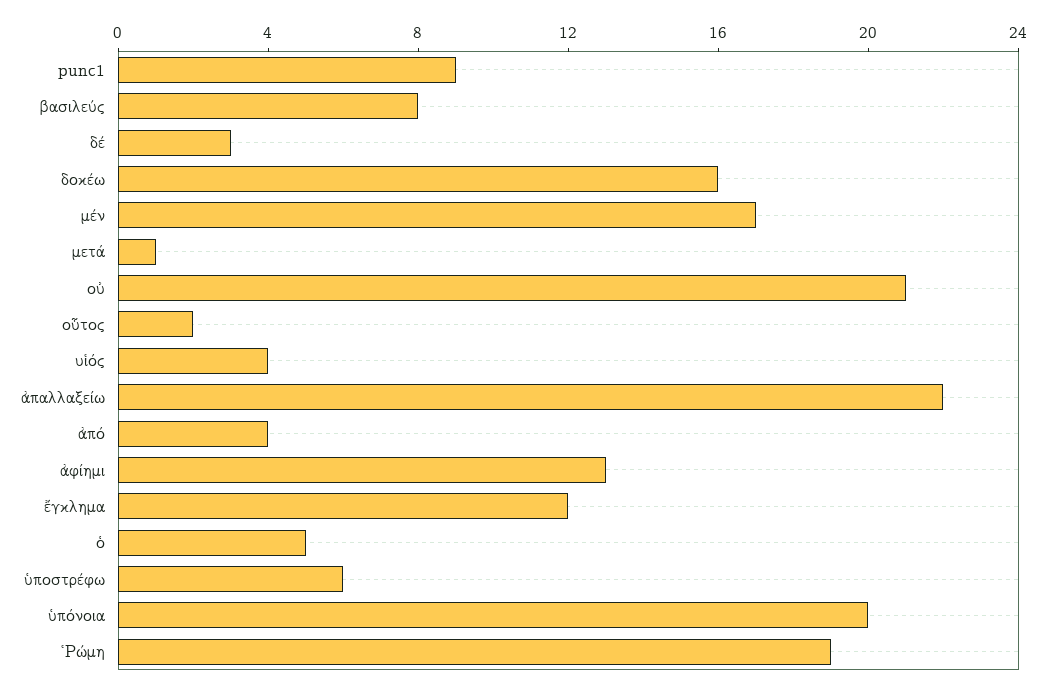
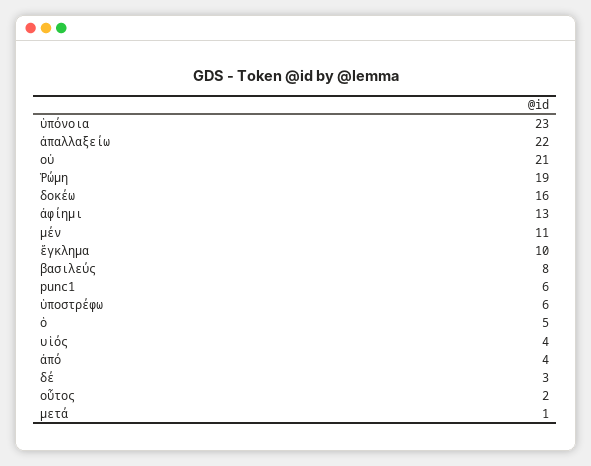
punc1: 9 -> 6
μέν: 17 -> 11
ἔγκλημα: 12 -> 10
ὑπόνοια: 20 -> 23

